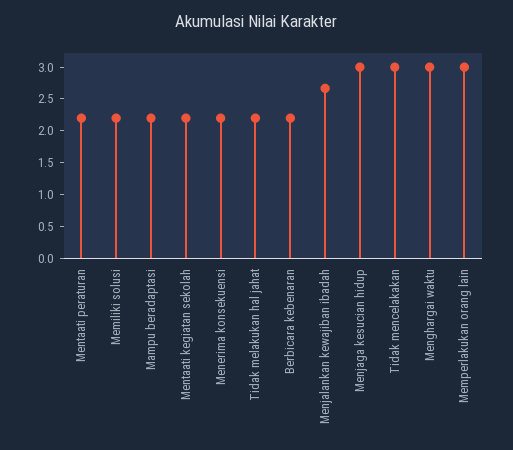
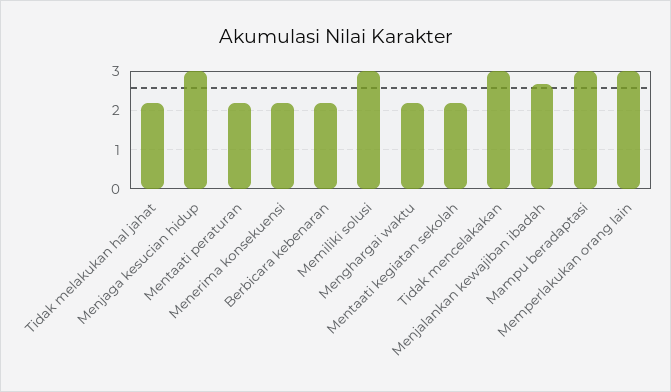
Memiliki solusi: 2.25 -> 3
Mampu beradaptasi: 2.25 -> 3
Menghargai waktu: 3 -> 2.2

